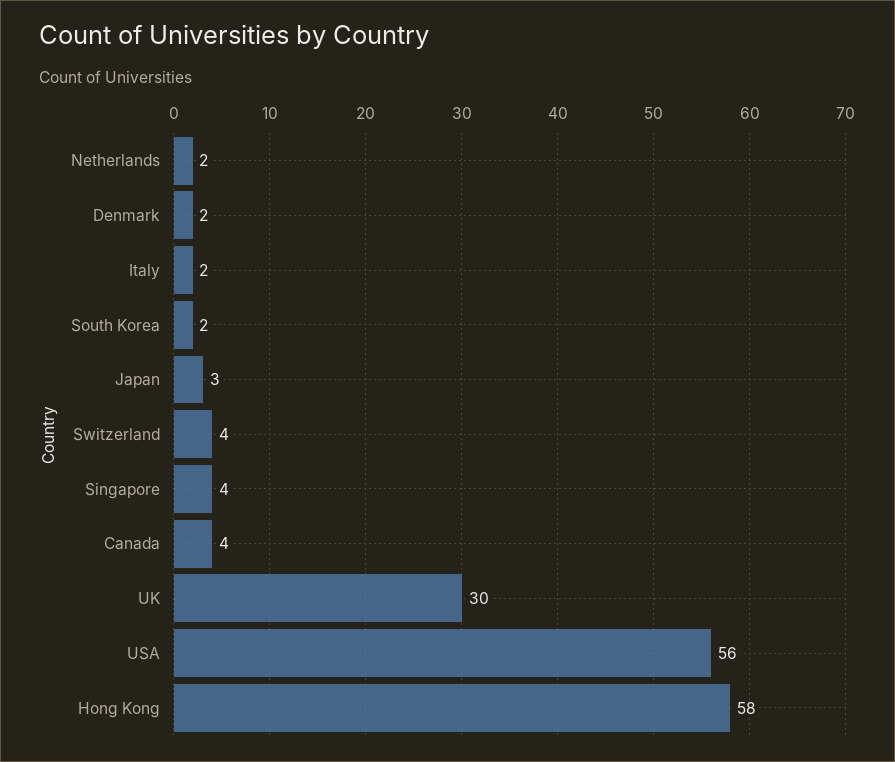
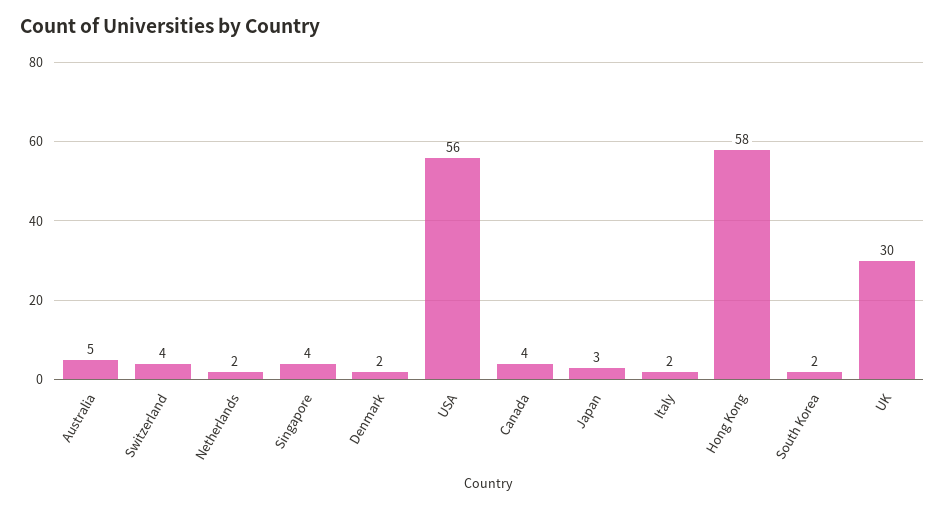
Australia: none -> 5

